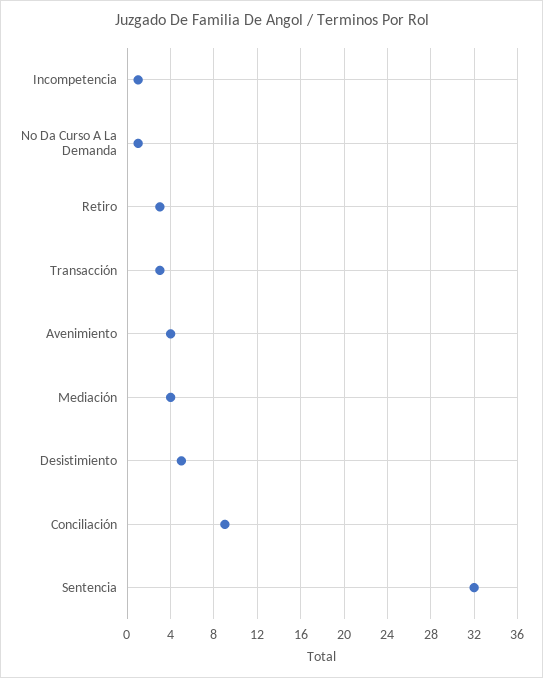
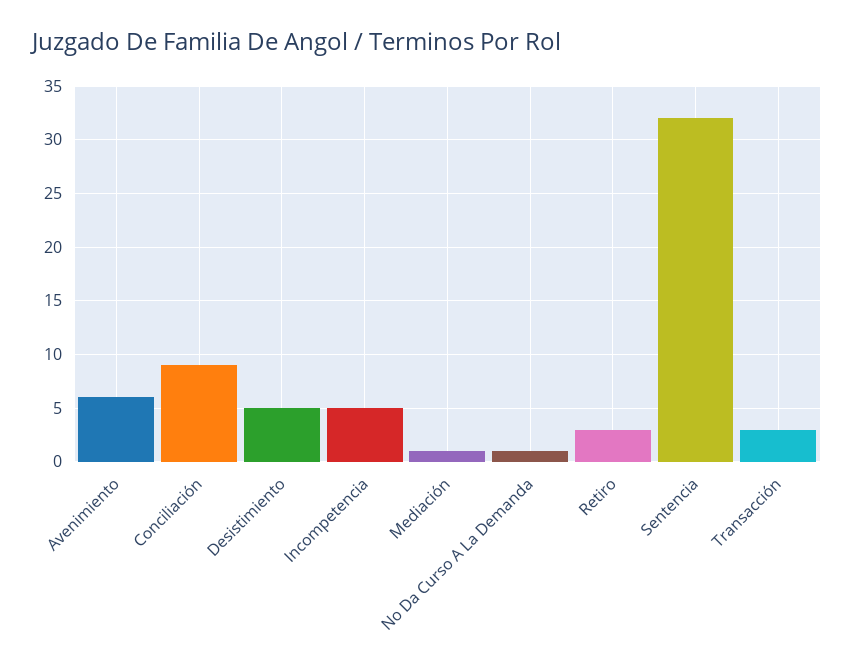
Incompetencia: 1 -> 5
Avenimiento: 4 -> 6
Mediación: 4 -> 1

